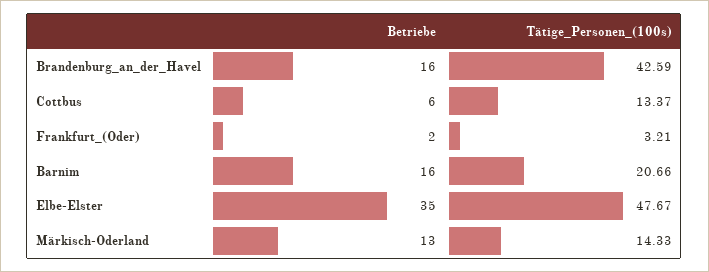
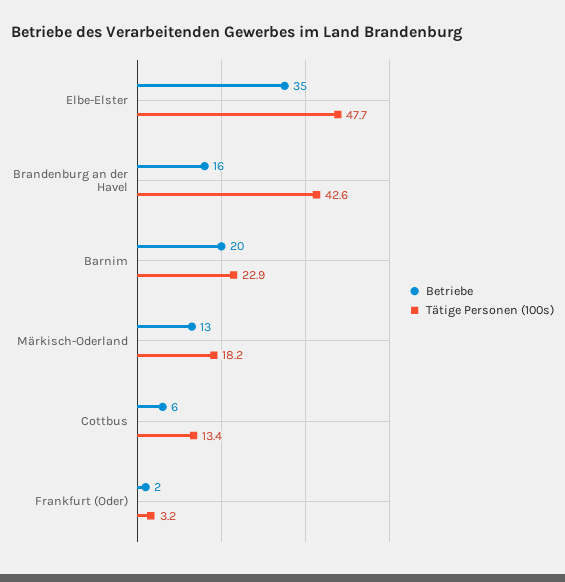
Betriebe, Barnim: 16 -> 20
Tätige_Personen_(100s), Barnim: 20.66 -> 22.9
Tätige_Personen_(100s), Märkisch-Oderland: 14.33 -> 18.2

